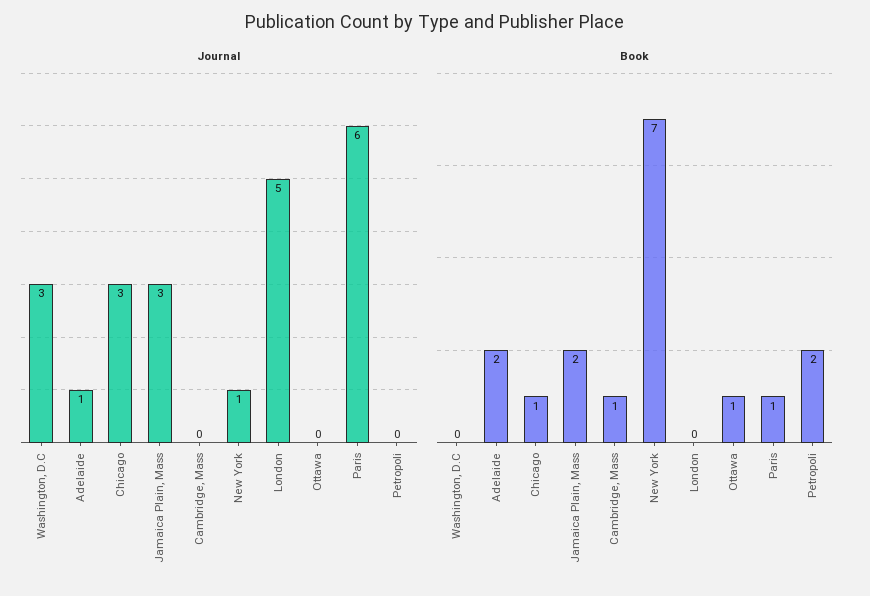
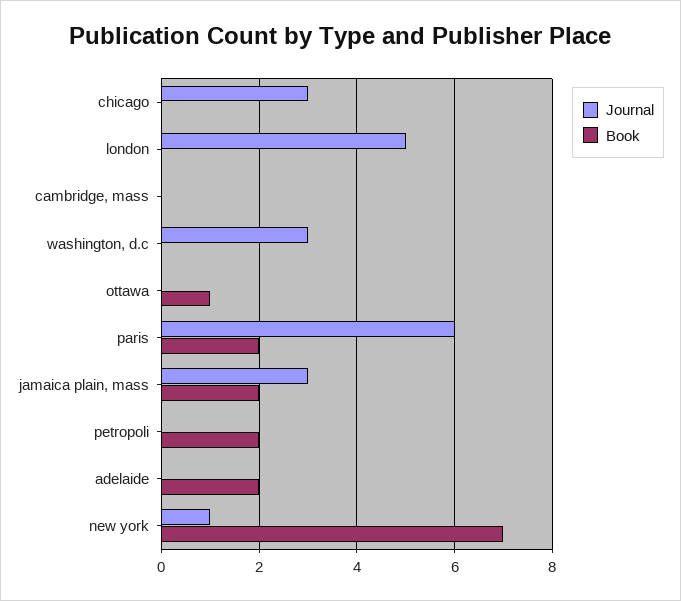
Journal, Adelaide: 1 -> 0
Book, Chicago: 1 -> 0
Book, Cambridge, Mass: 1 -> 0
Book, Paris: 1 -> 2

